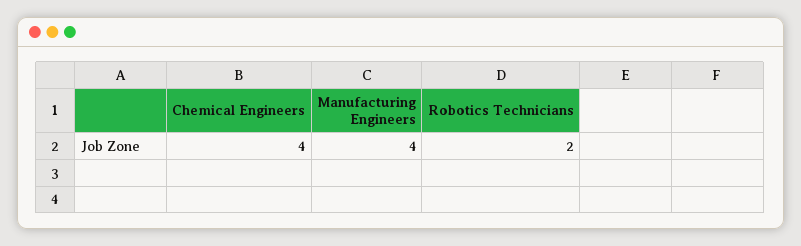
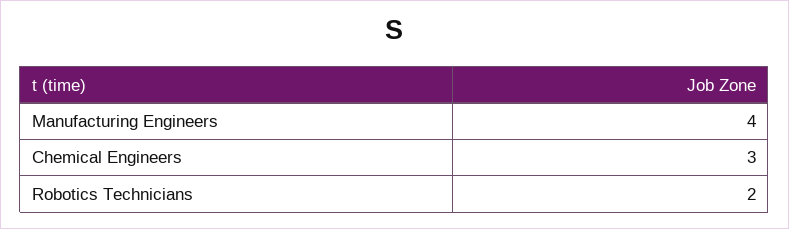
Chemical Engineers: 4 -> 3

